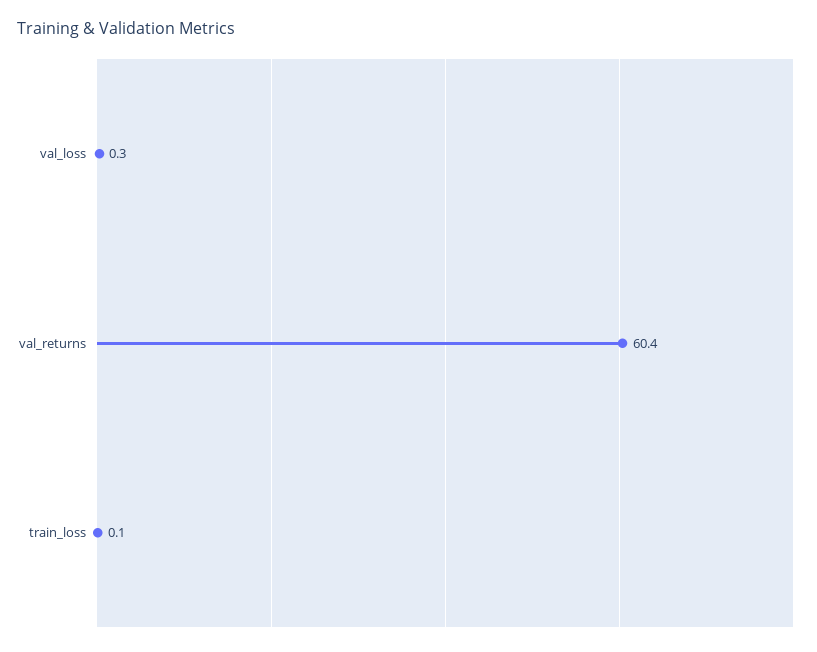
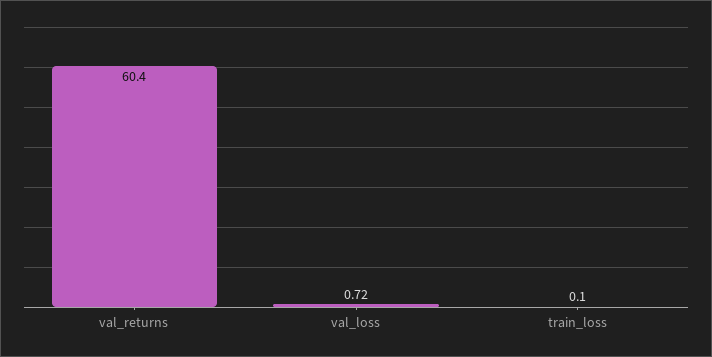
val_loss: 0.3 -> 0.72

